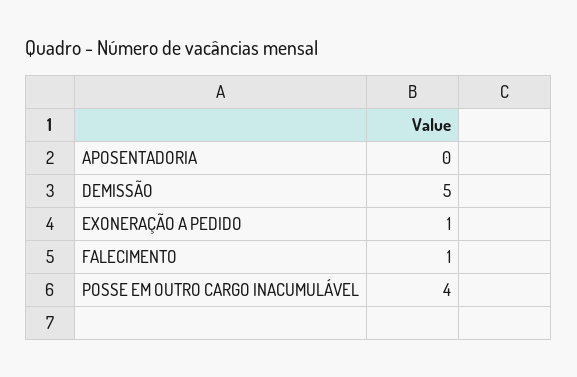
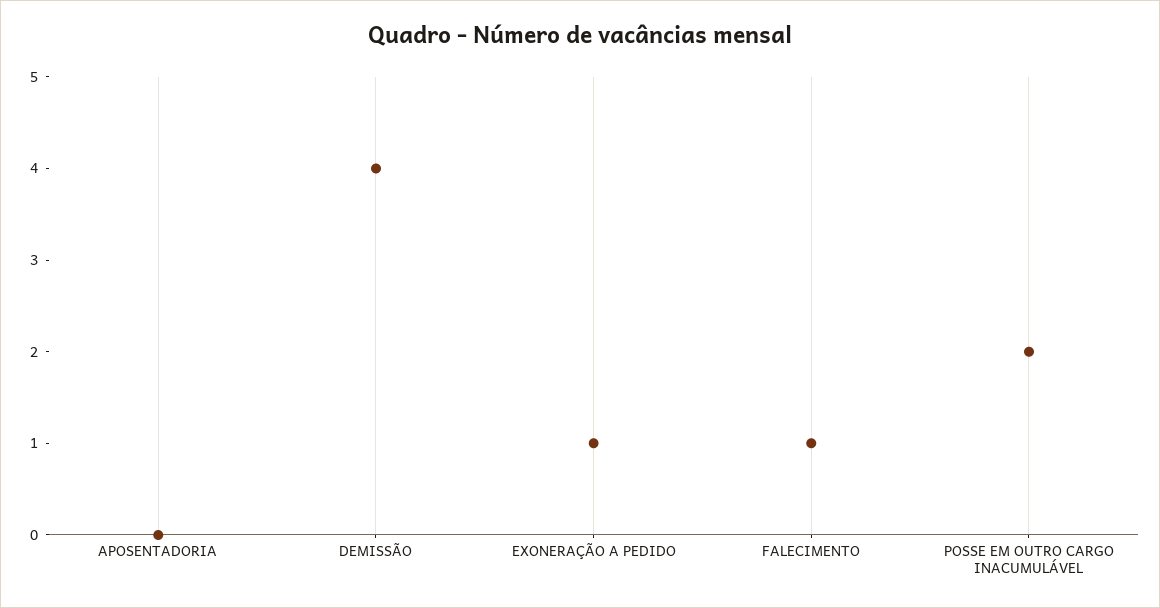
DEMISSÃO: 5 -> 4
POSSE EM OUTRO CARGO INACUMULÁVEL: 4 -> 2

